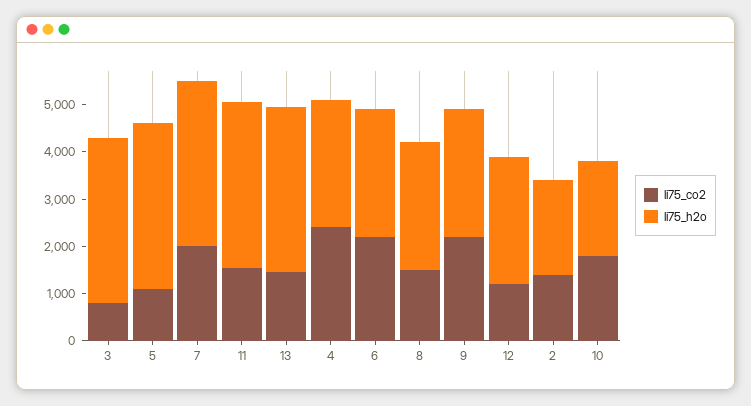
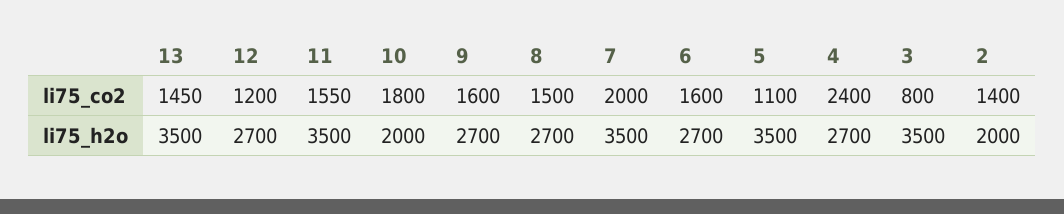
li75_co2, 6: 2200 -> 1600
li75_co2, 9: 2200 -> 1600

